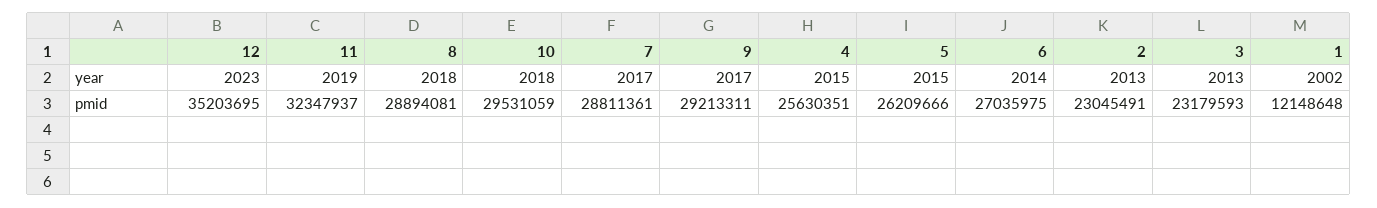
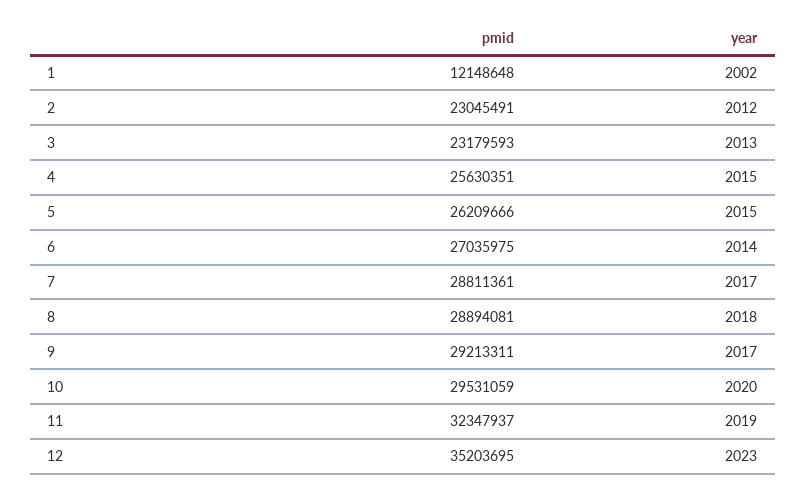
10, year: 2018 -> 2020
2, year: 2013 -> 2012

